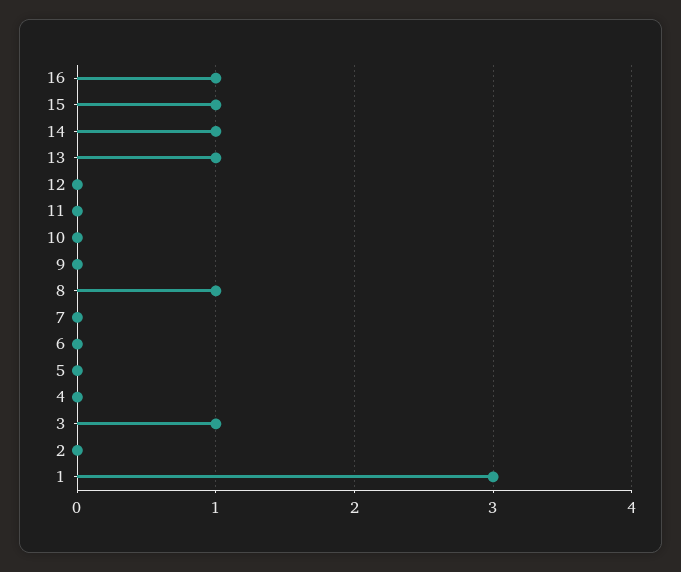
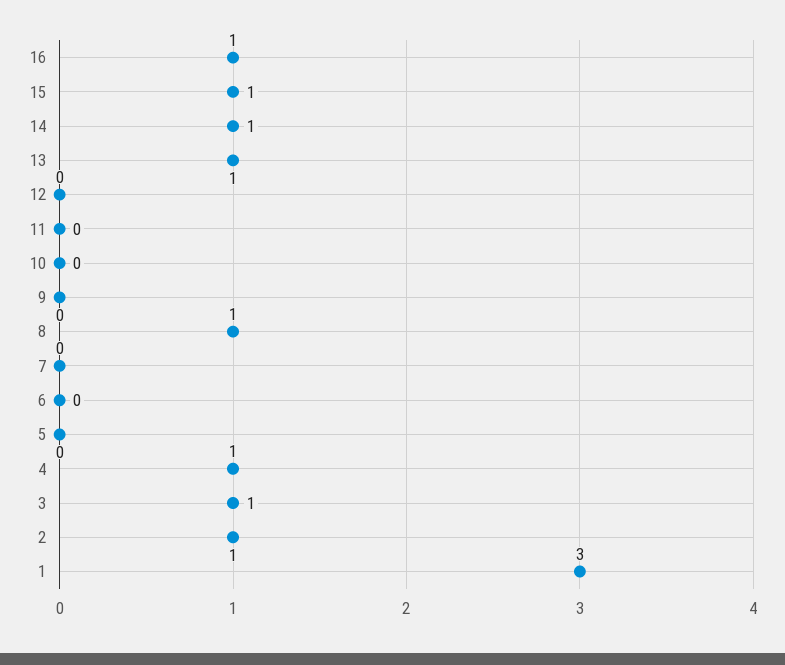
4: 0 -> 1
2: 0 -> 1

